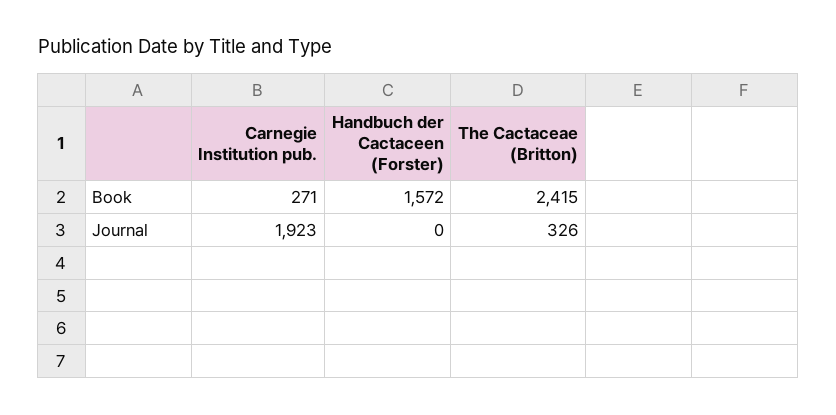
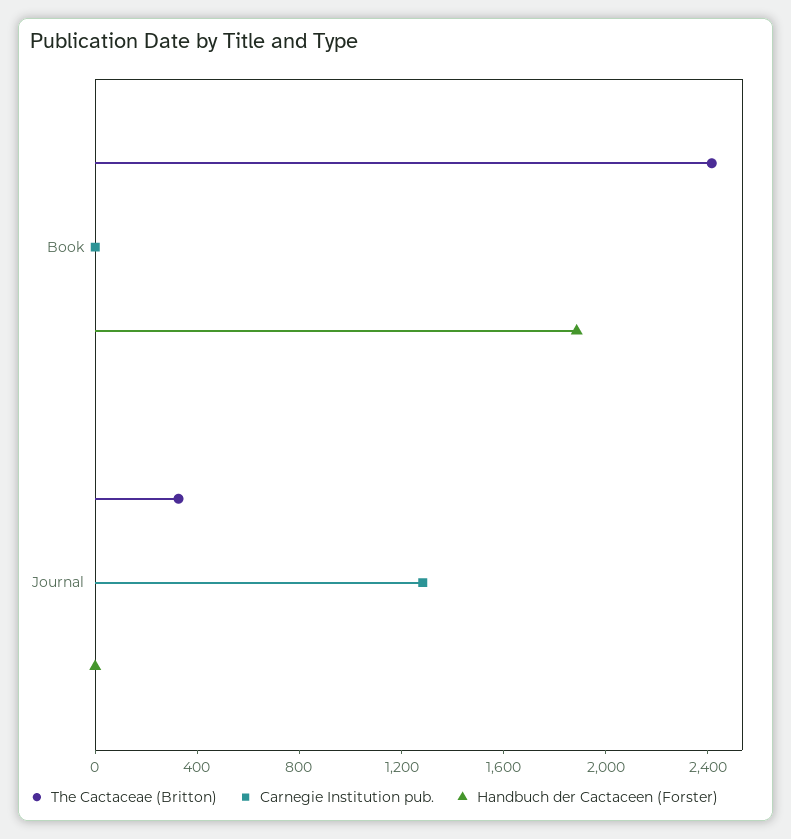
Carnegie Institution pub., Book: 271 -> 0
Handbuch der Cactaceen (Forster), Book: 1572 -> 1900
Carnegie Institution pub., Journal: 1923 -> 1300

